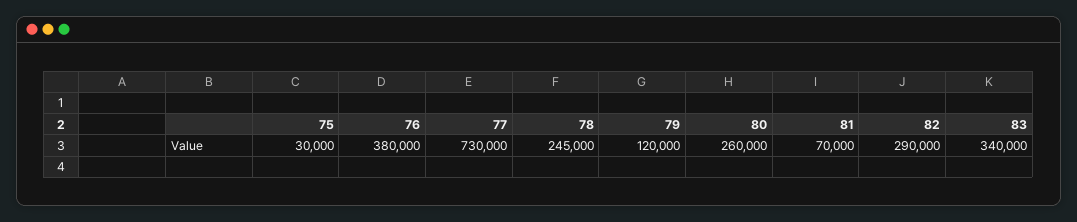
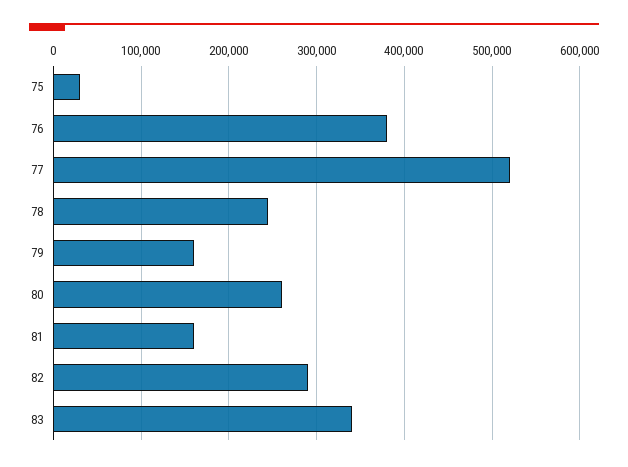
77: 730000 -> 520000
79: 120000 -> 160000
81: 70000 -> 160000

